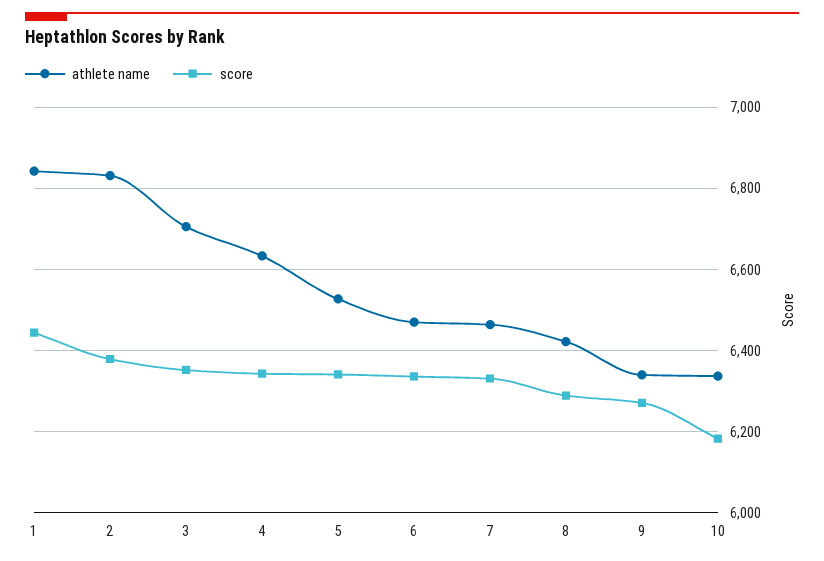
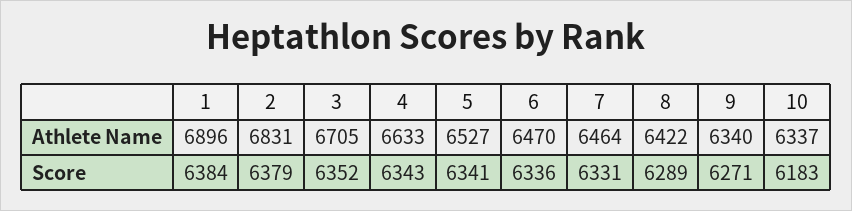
athlete name, 1: 6840 -> 6896
score, 1: 6440 -> 6384

